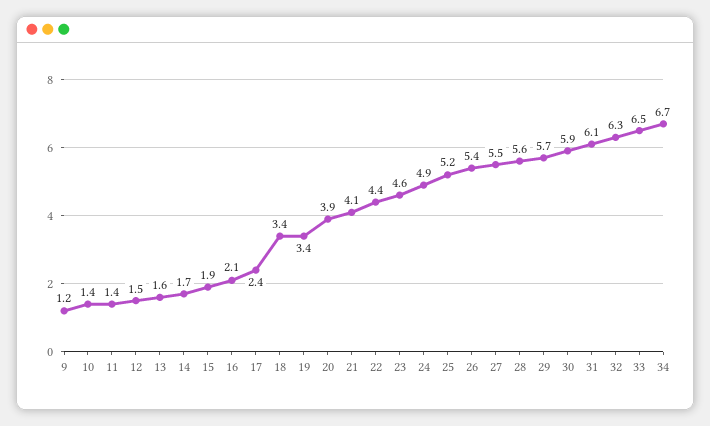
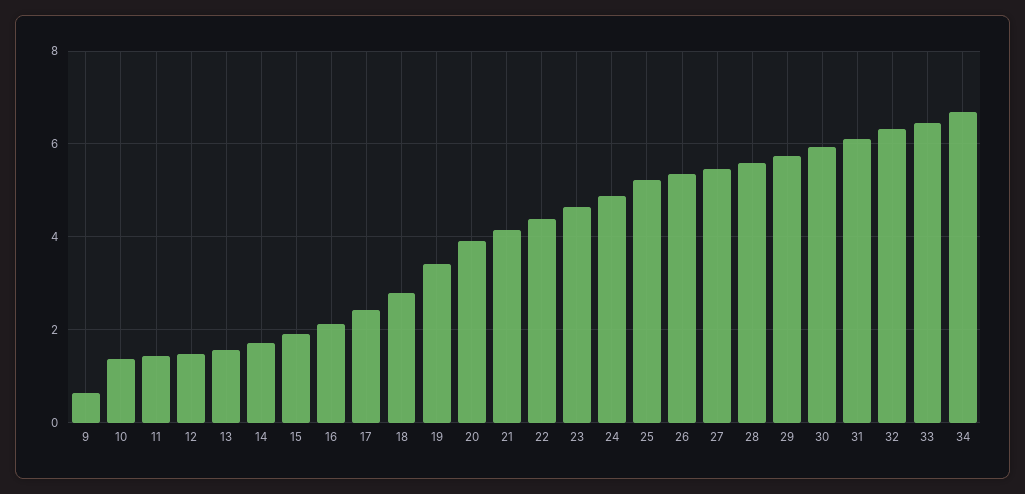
9: 1.2 -> 0.6
18: 3.4 -> 2.8

